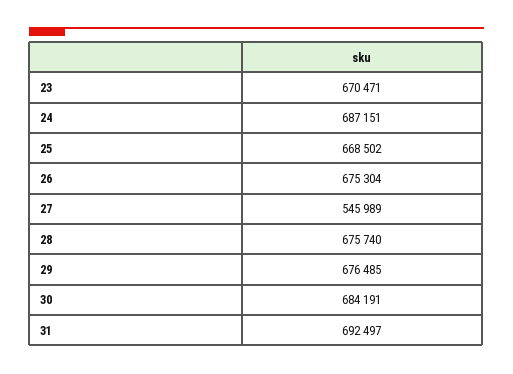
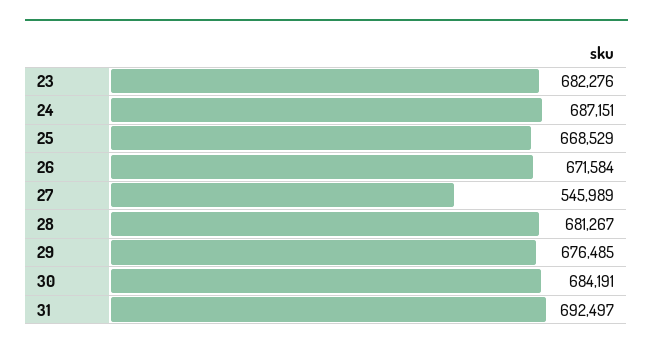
23: 670471 -> 682276
25: 668502 -> 668529
26: 675304 -> 671584
28: 675740 -> 681267

